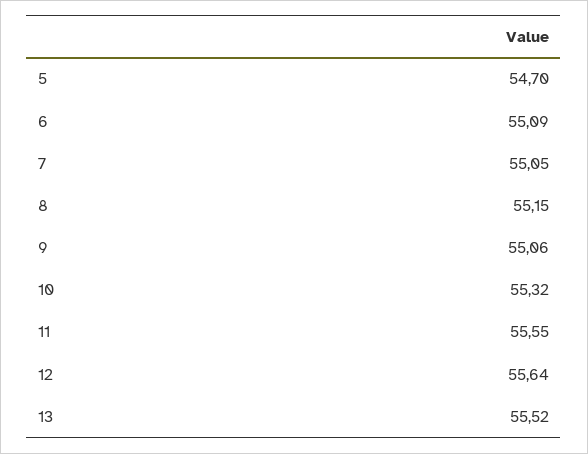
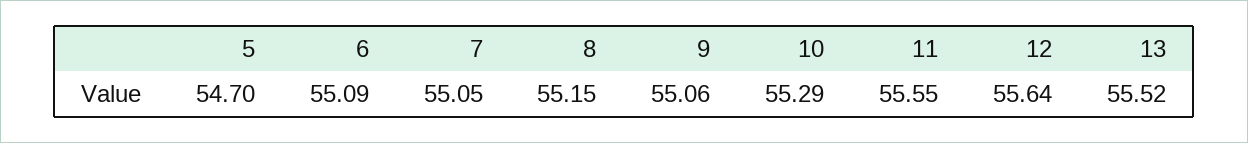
10: 55.32 -> 55.29

